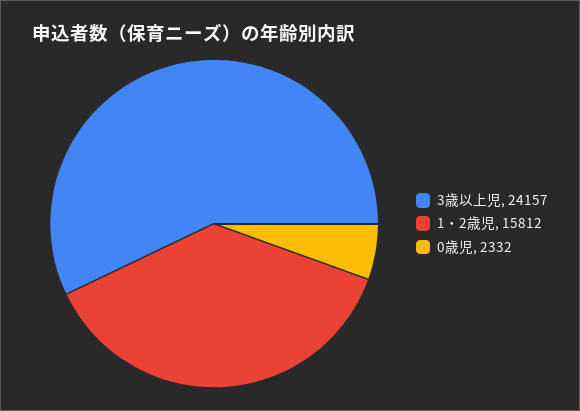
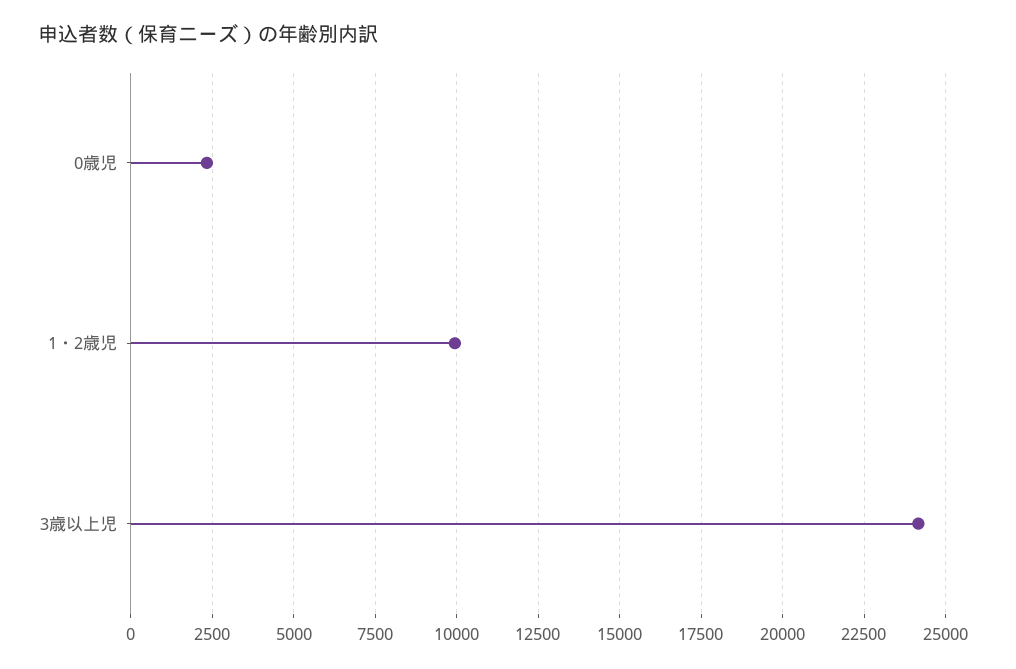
1・2歳児: 15812 -> 10000

